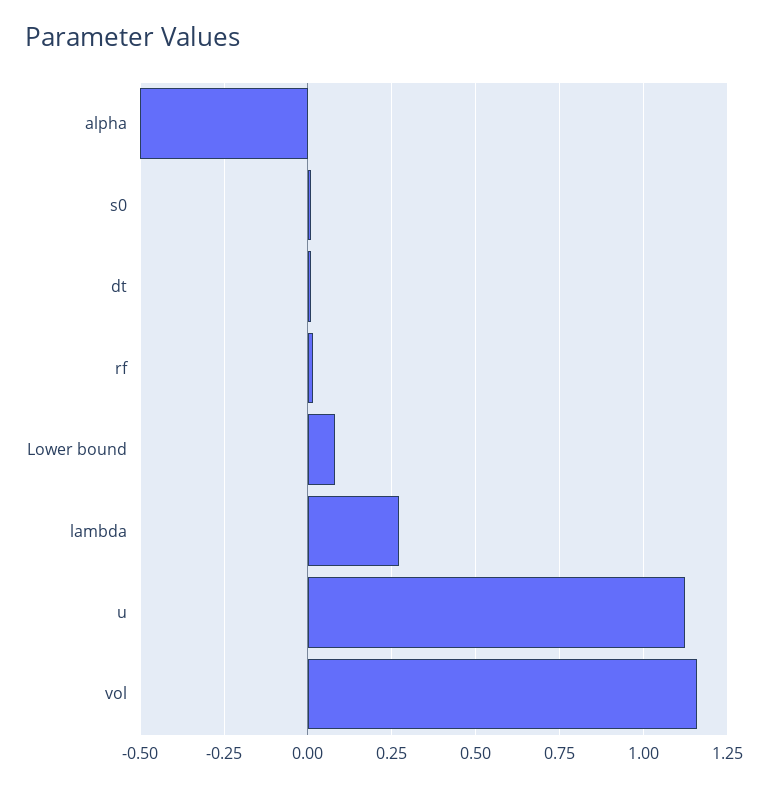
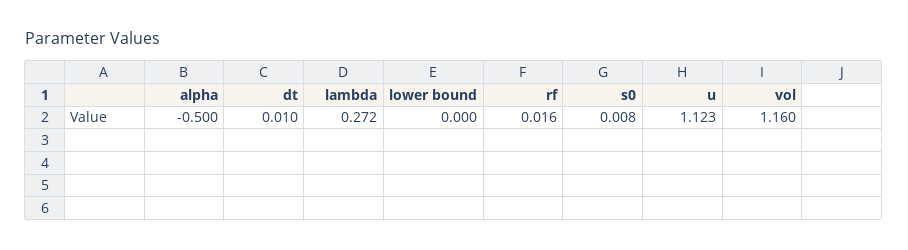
Lower bound: 0.075 -> 0

